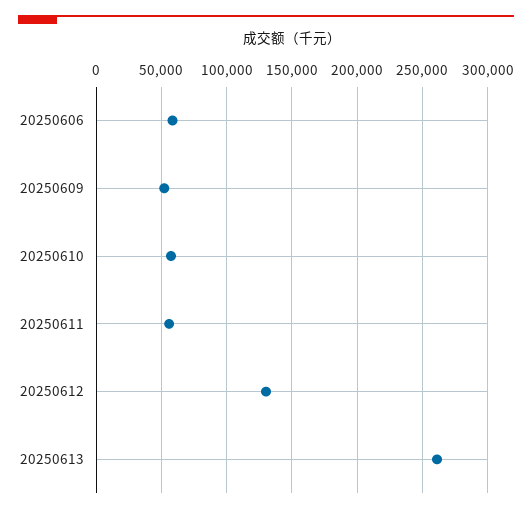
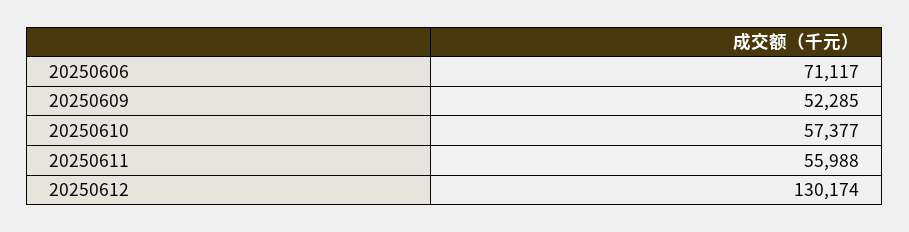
20250606: 60000 -> 71117
20250613: 260000 -> none

